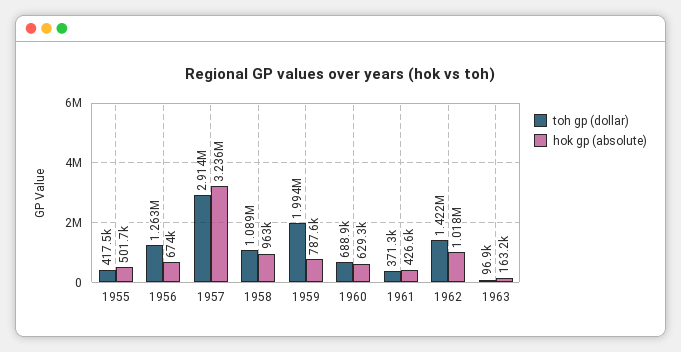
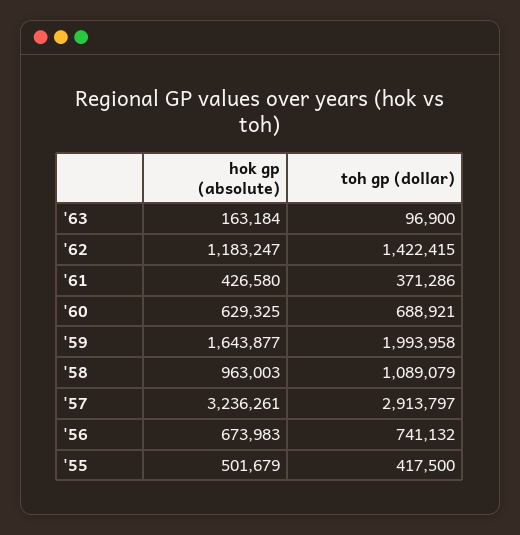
toh gp (dollar), 1956: 1263000 -> 741132
hok gp (absolute), 1959: 787600 -> 1643877
hok gp (absolute), 1962: 1018000 -> 1183247

